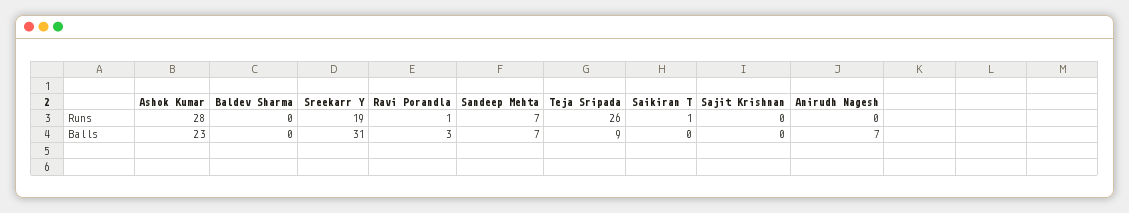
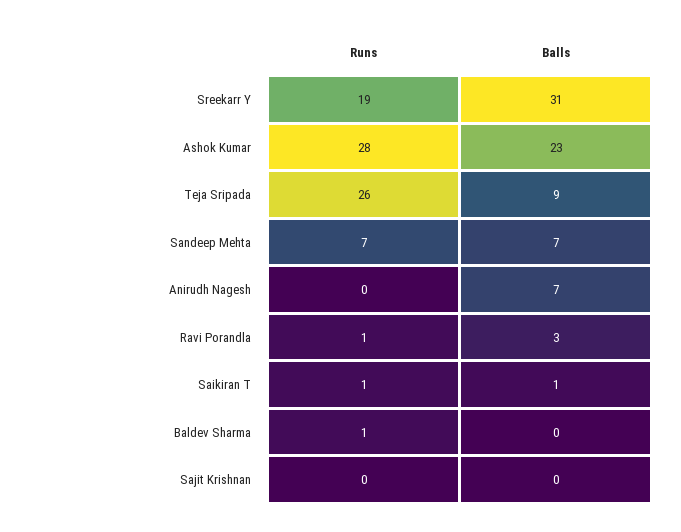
Baldev Sharma, Runs: 0 -> 1
Saikiran T, Balls: 0 -> 1

